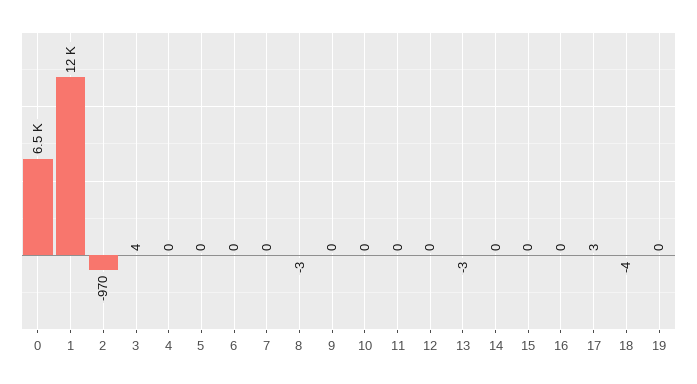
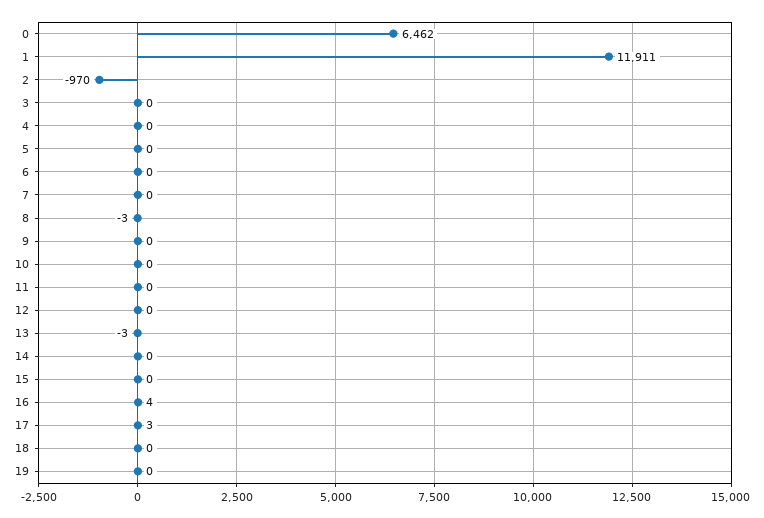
3: 4 -> 0
16: 0 -> 4
18: -4 -> 0

